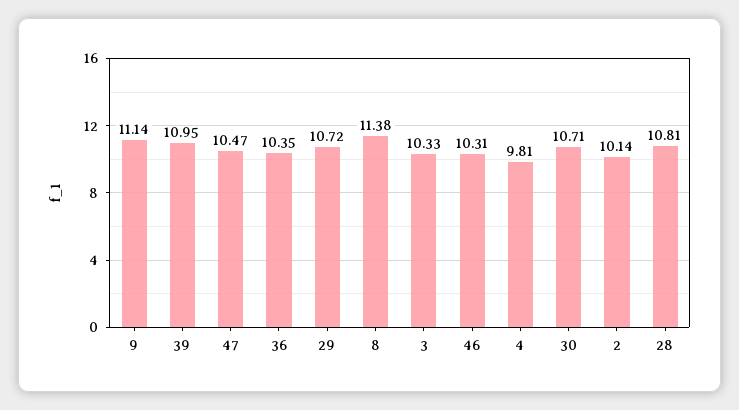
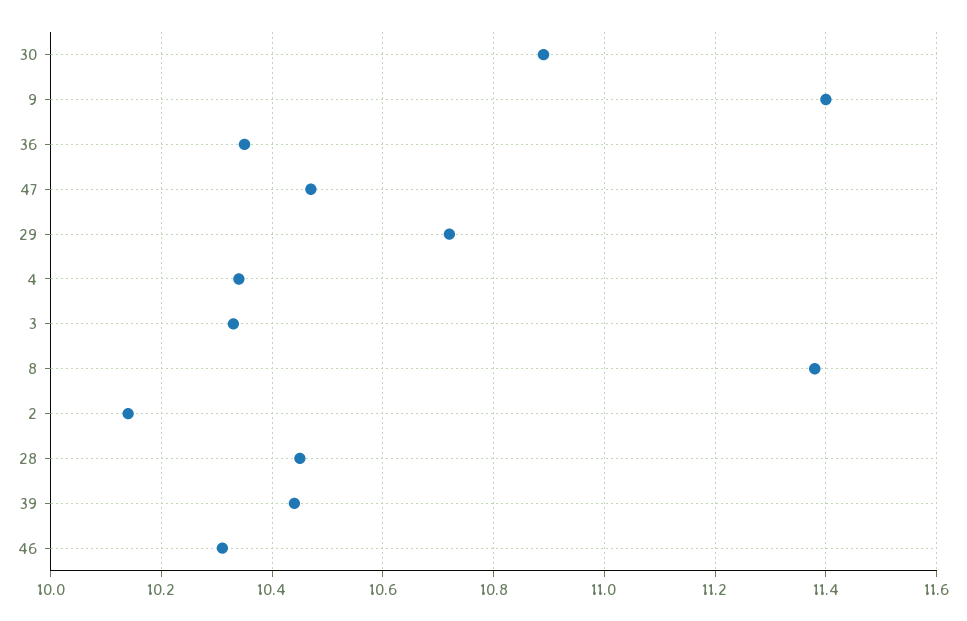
9: 11.14 -> 11.4
39: 10.95 -> 10.45
4: 9.81 -> 10.35
30: 10.71 -> 10.9
28: 10.81 -> 10.45

